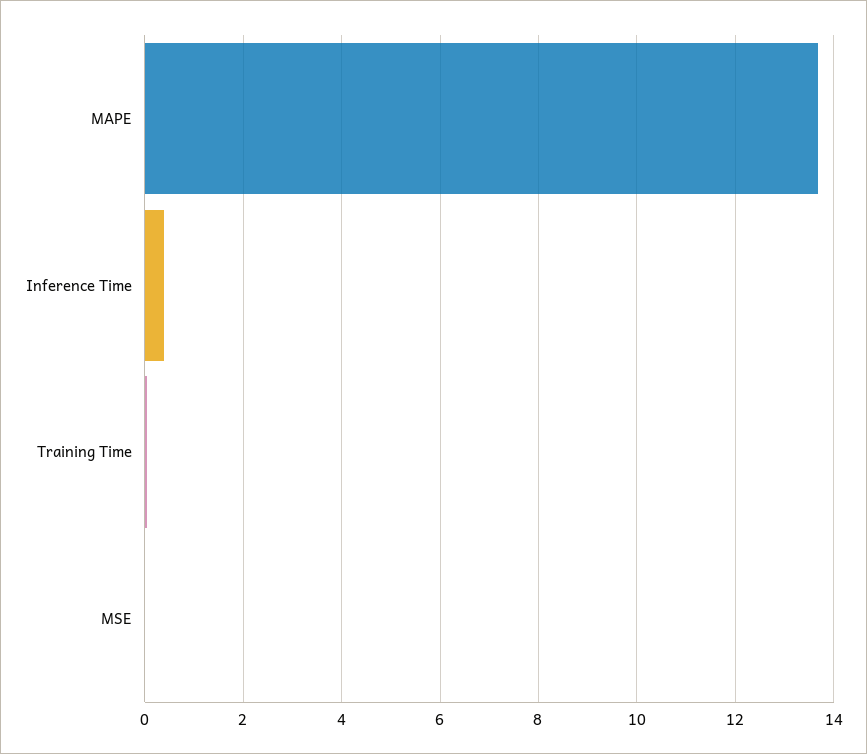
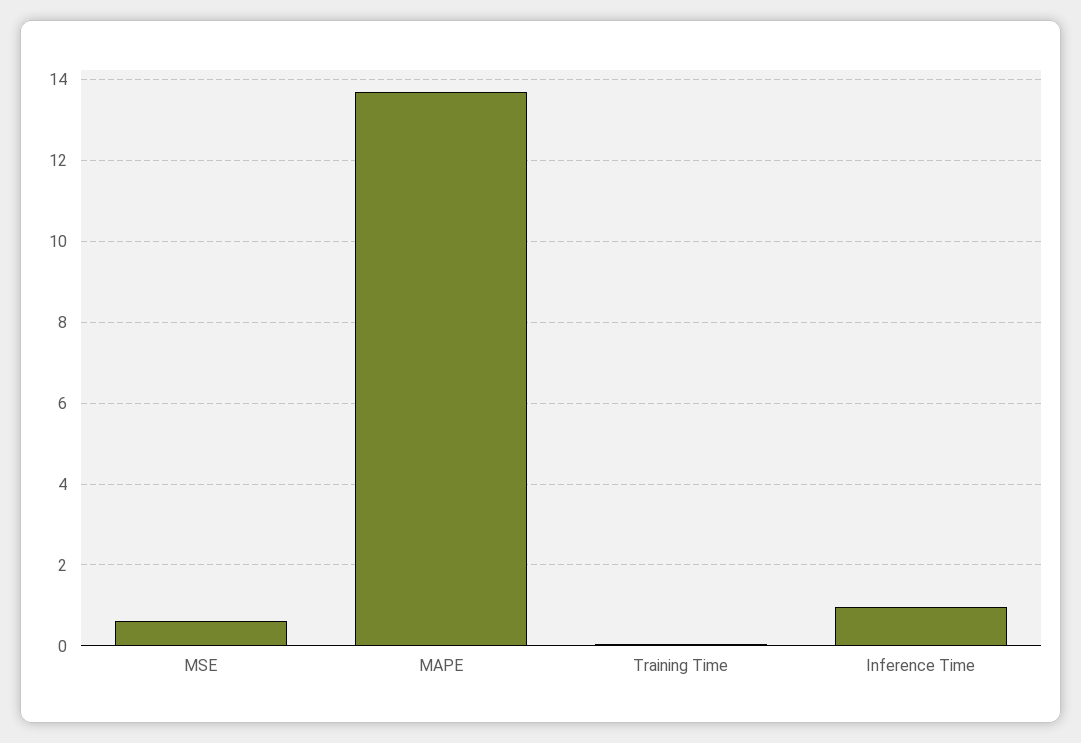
Inference Time: 0.4 -> 1
MSE: 0 -> 0.6

